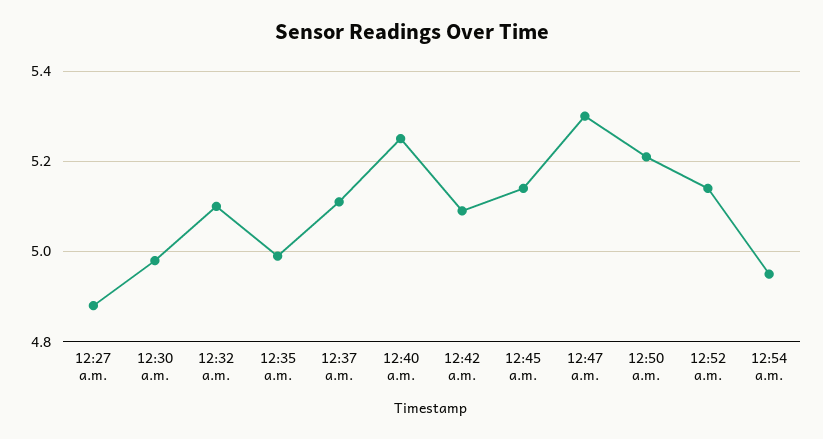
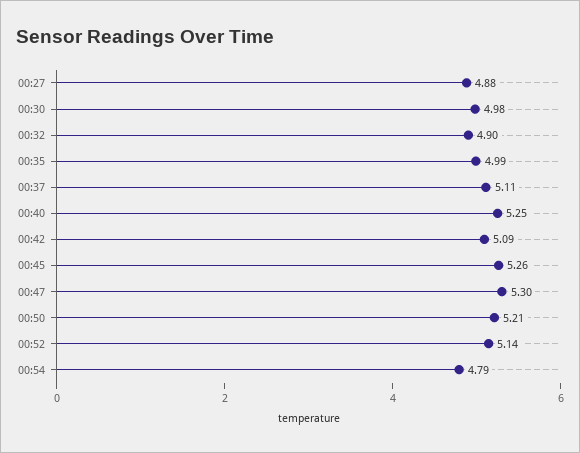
12:32 a.m.: 5.1 -> 4.9
12:45 a.m.: 5.15 -> 5.26
12:54 a.m.: 4.95 -> 4.79

